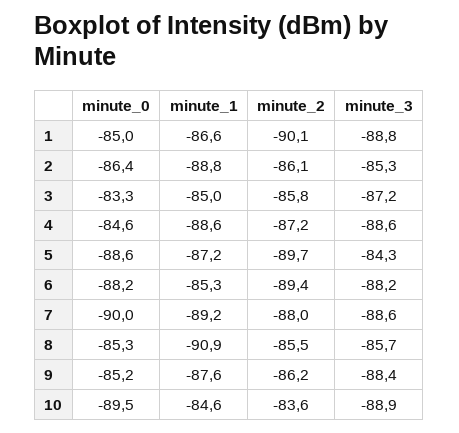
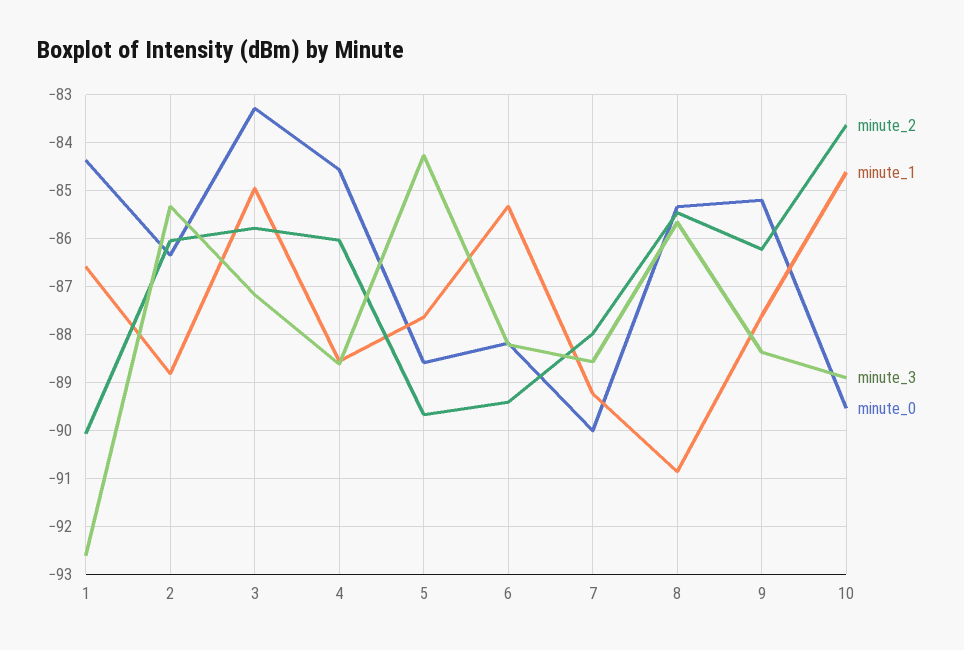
minute_0, 1: -85 -> -84.4
minute_3, 1: -88.8 -> -92.6
minute_2, 4: -87.2 -> -86
minute_1, 5: -87.2 -> -87.6

